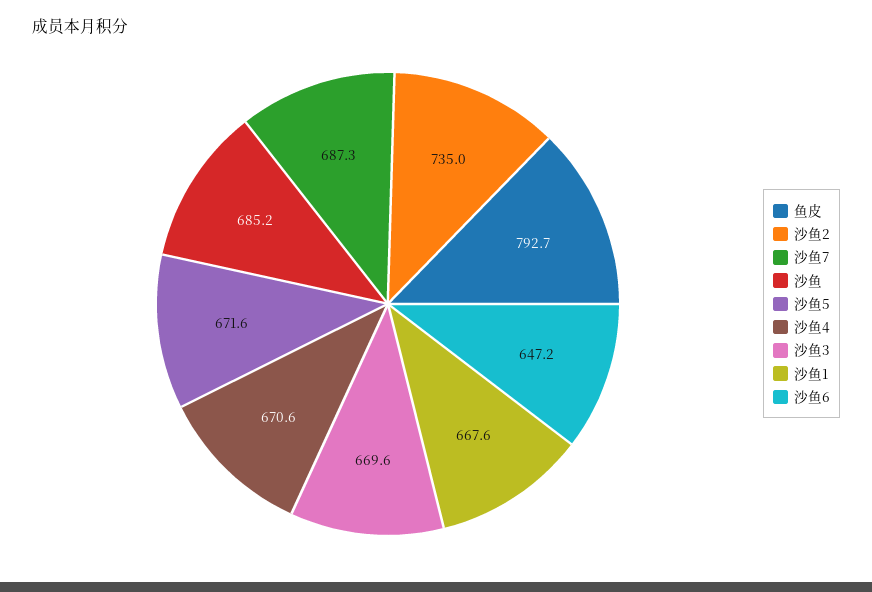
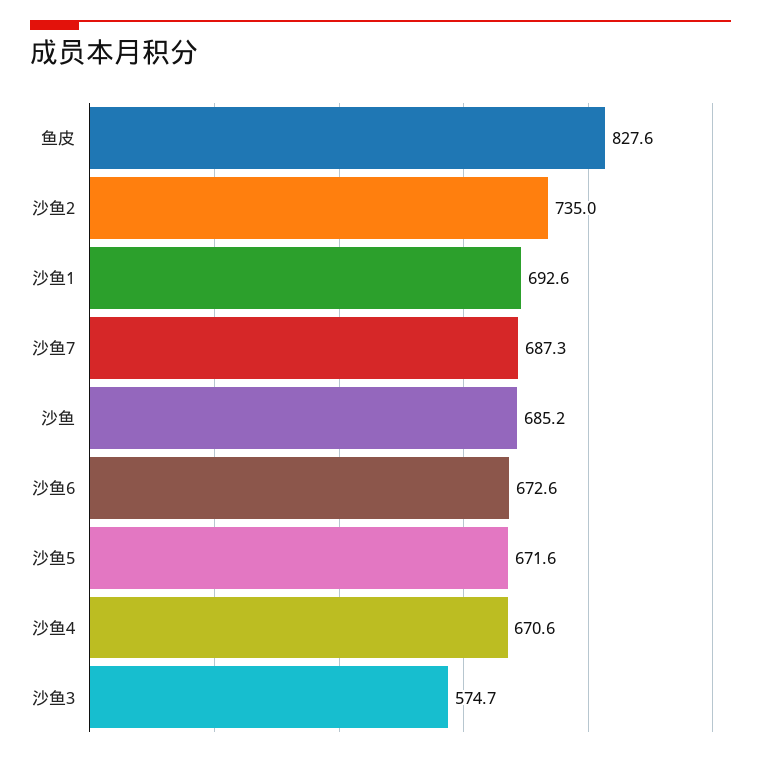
鱼皮: 792.7 -> 827.6
沙鱼3: 669.6 -> 574.7
沙鱼1: 667.6 -> 692.6
沙鱼6: 647.2 -> 672.6

